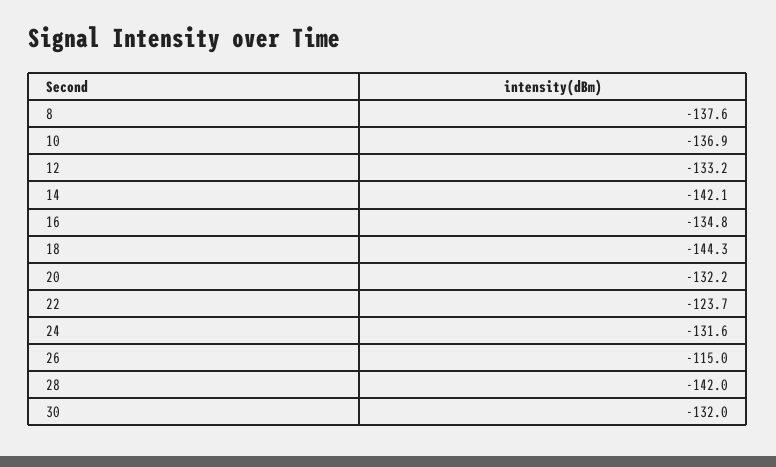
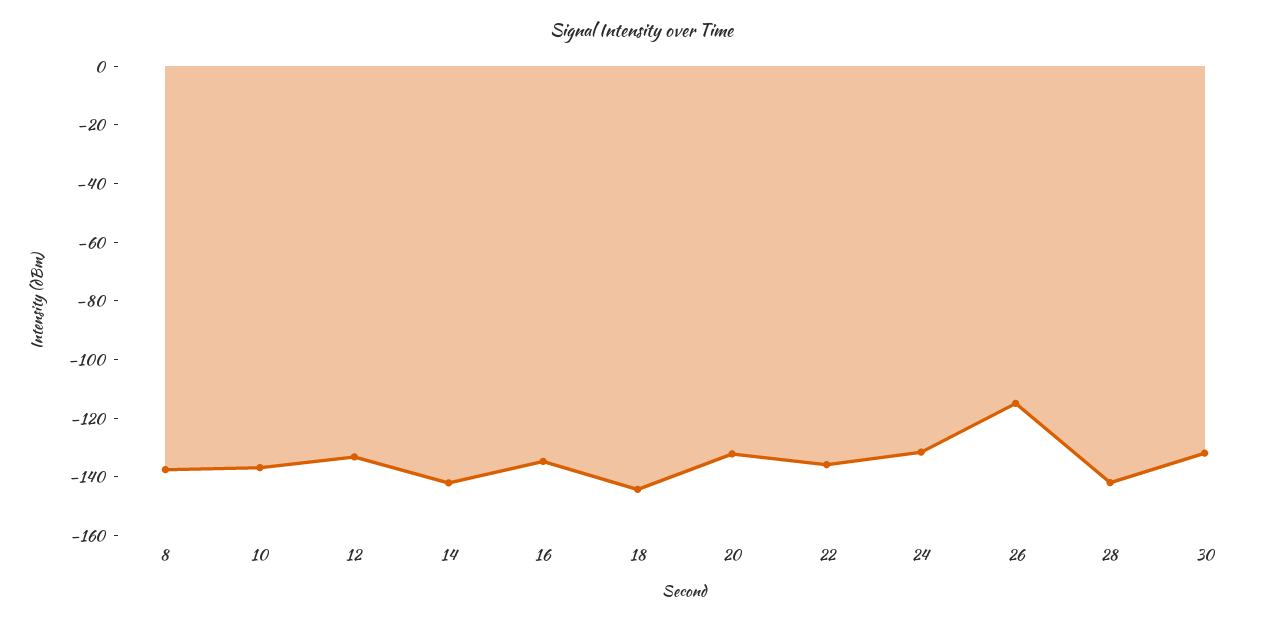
22: -123.7 -> -135

